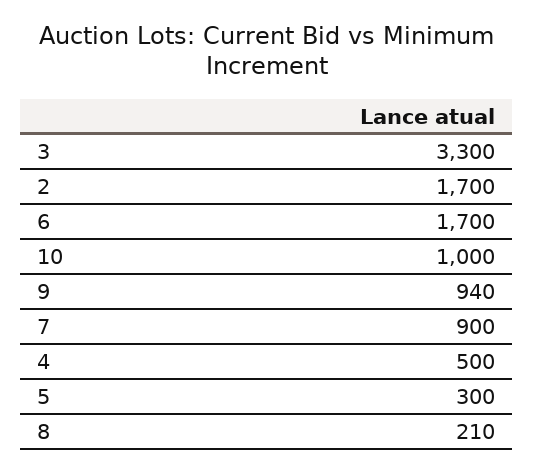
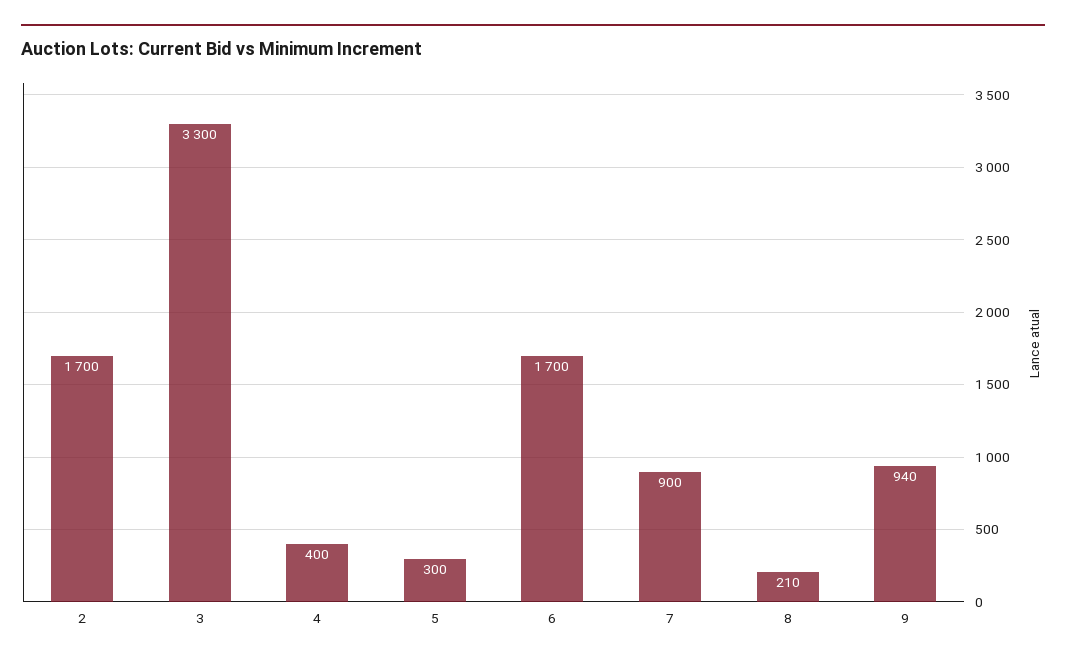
10: 1000 -> none
4: 500 -> 400

